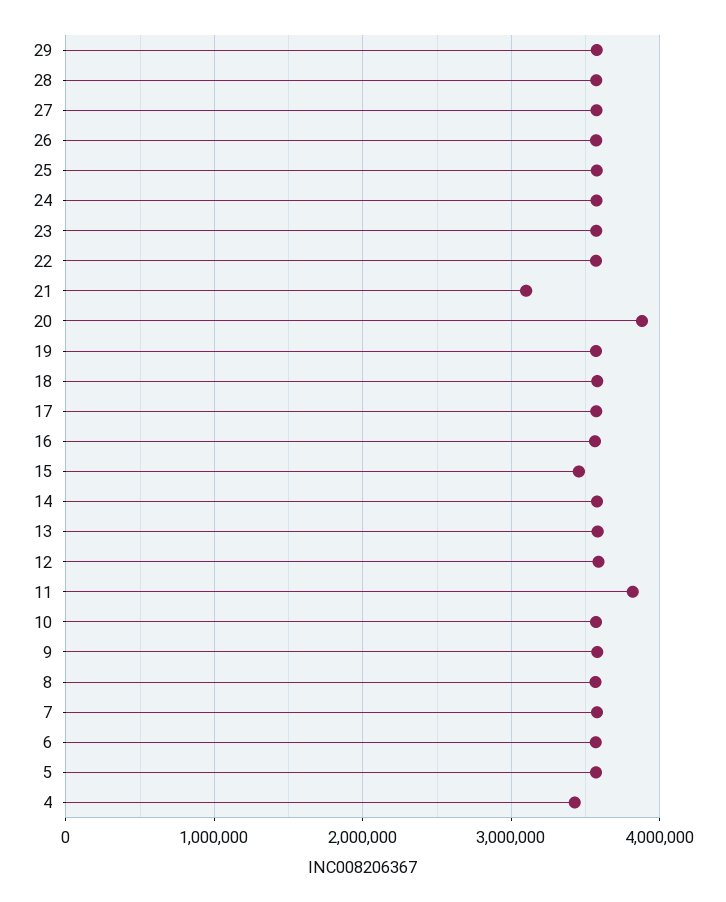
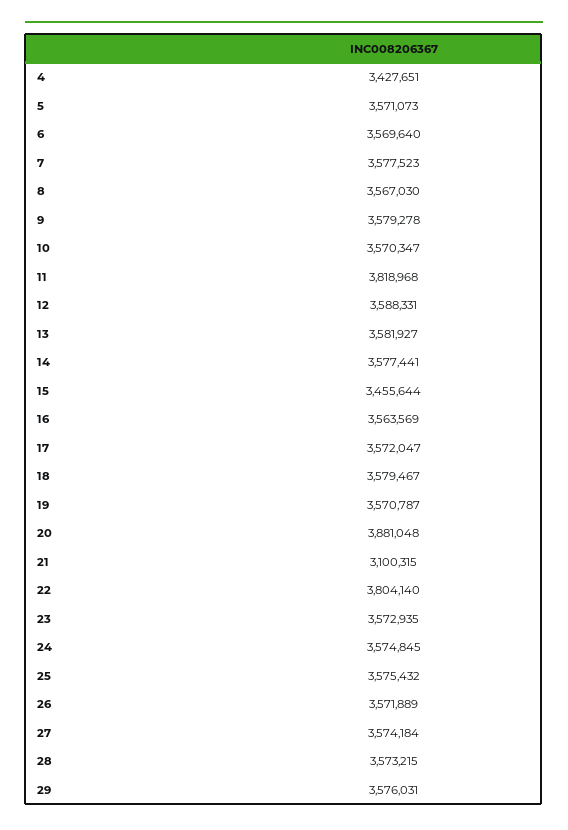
22: 3600000 -> 3804140

